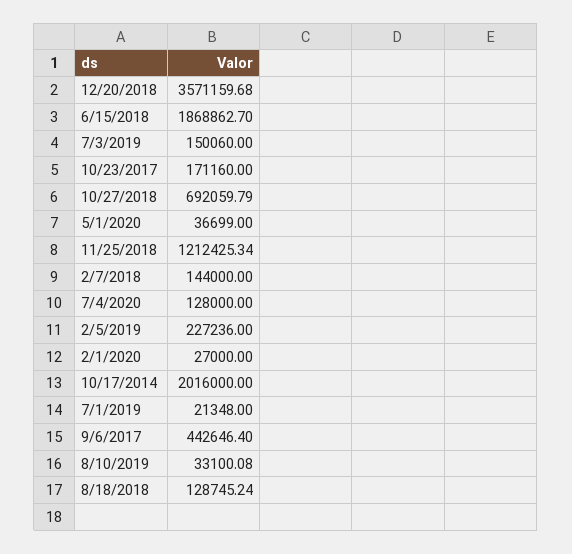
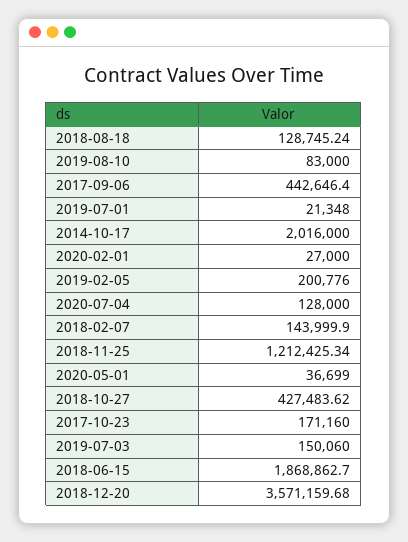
10/27/2018: 692059.79 -> 427483.62
2/7/2018: 144000 -> 143999.9
2/5/2019: 227236 -> 200776
8/10/2019: 33100.08 -> 83000

